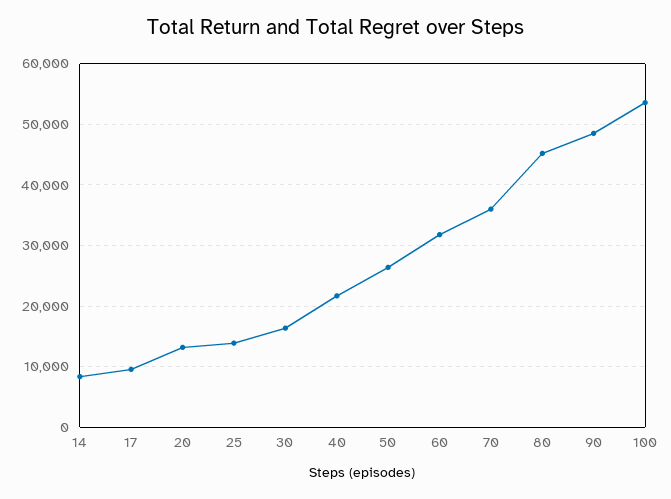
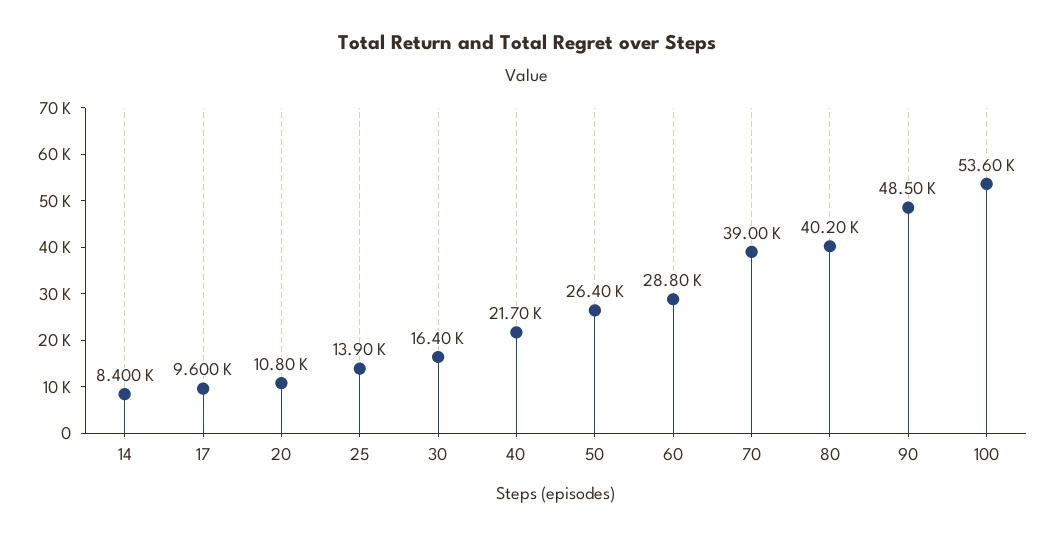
20: 13000 -> 10800
60: 32000 -> 28800
70: 36000 -> 39000
80: 45000 -> 40200

